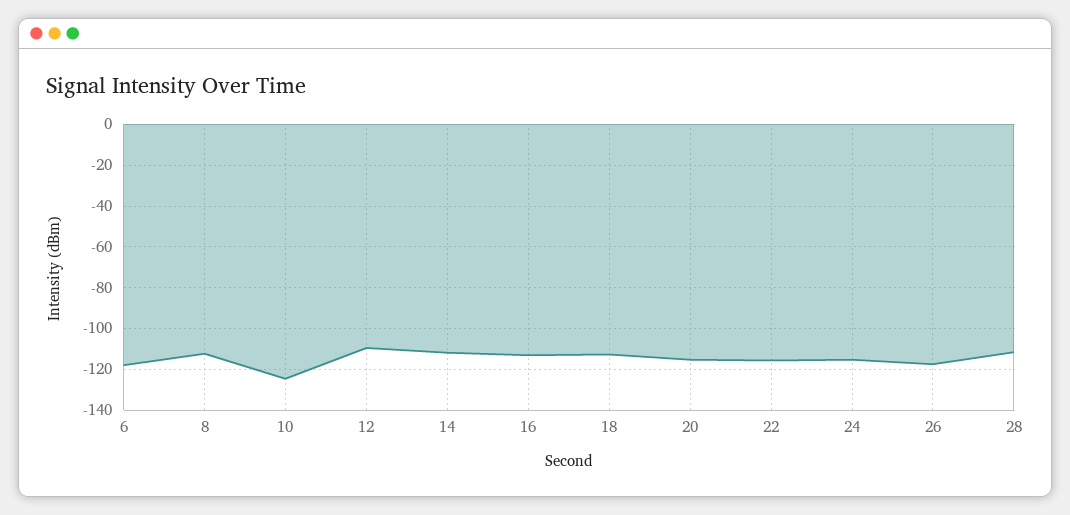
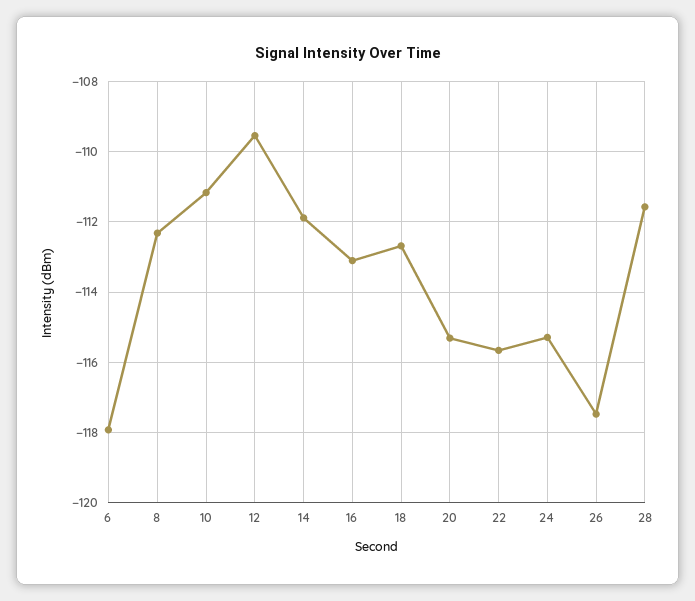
10: -125 -> -111.2

